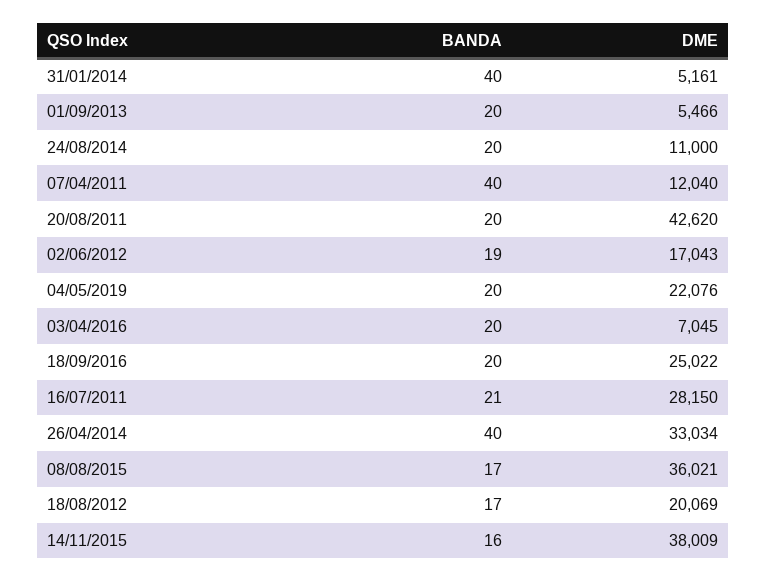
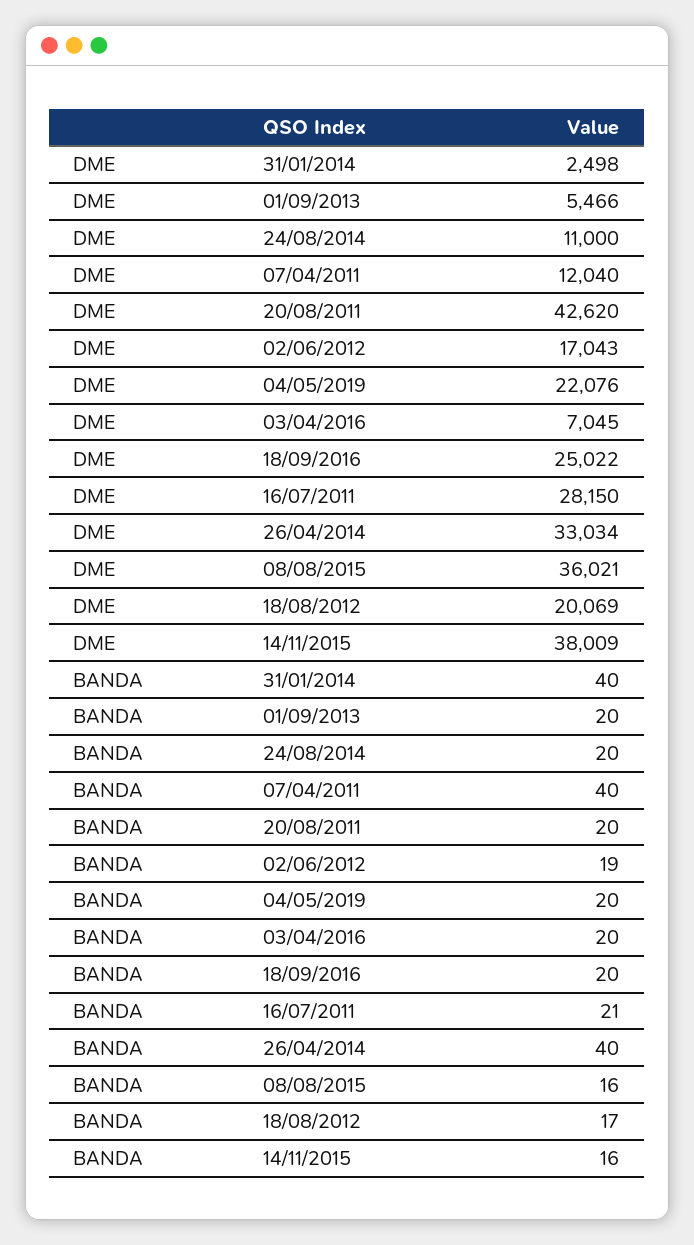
DME, 31/01/2014: 5161 -> 2498
BANDA, 08/08/2015: 17 -> 16

